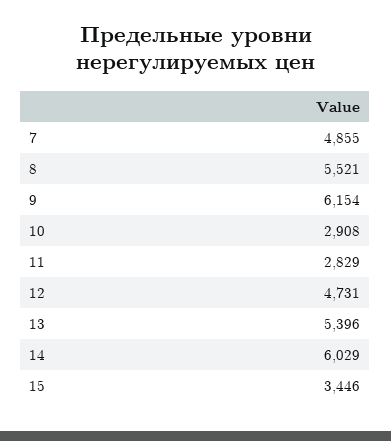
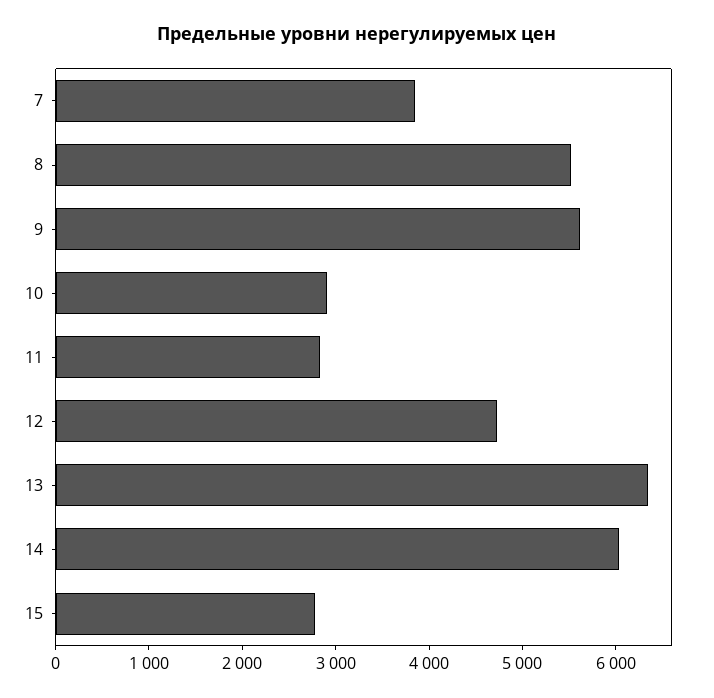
7: 4855 -> 3800
9: 6154 -> 5600
13: 5396 -> 6400
15: 3446 -> 2800

